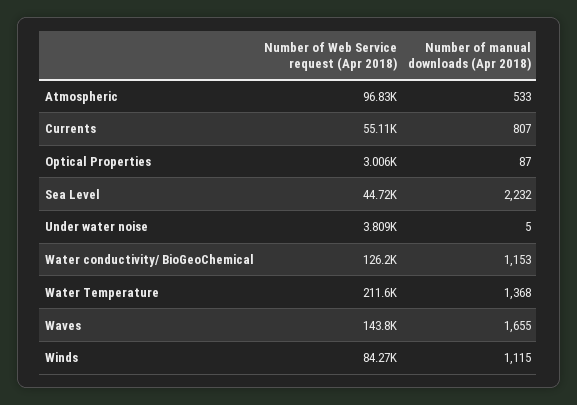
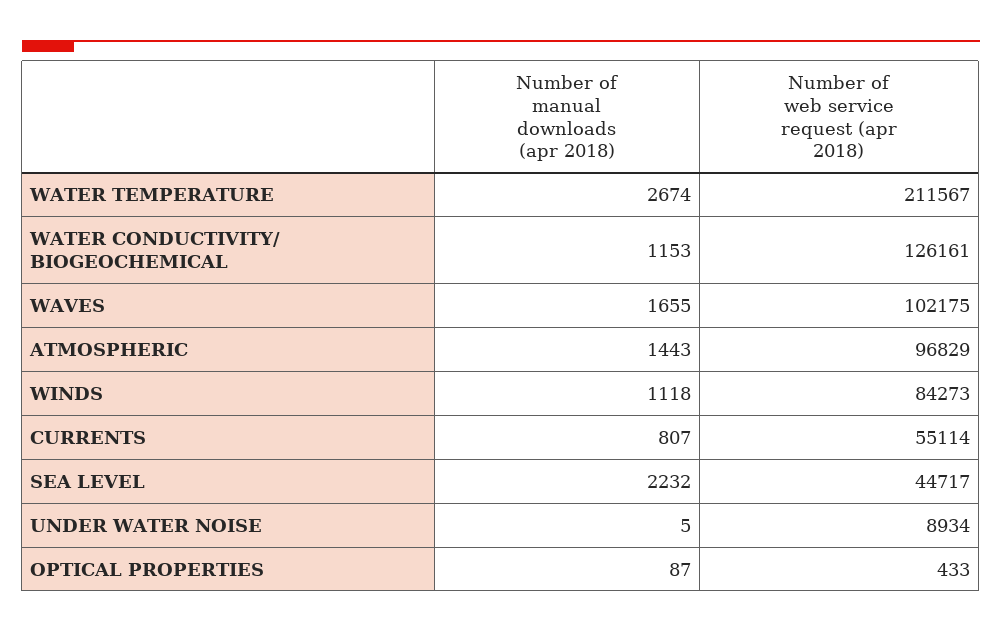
Number of manual downloads (Apr 2018), Atmospheric: 533 -> 1443
Number of Web Service request (Apr 2018), Optical Properties: 3006 -> 433
Number of Web Service request (Apr 2018), Under water noise: 3809 -> 8934
Number of manual downloads (Apr 2018), Water Temperature: 1368 -> 2674
Number of Web Service request (Apr 2018), Waves: 143800 -> 102175
Number of manual downloads (Apr 2018), Winds: 1115 -> 1118

